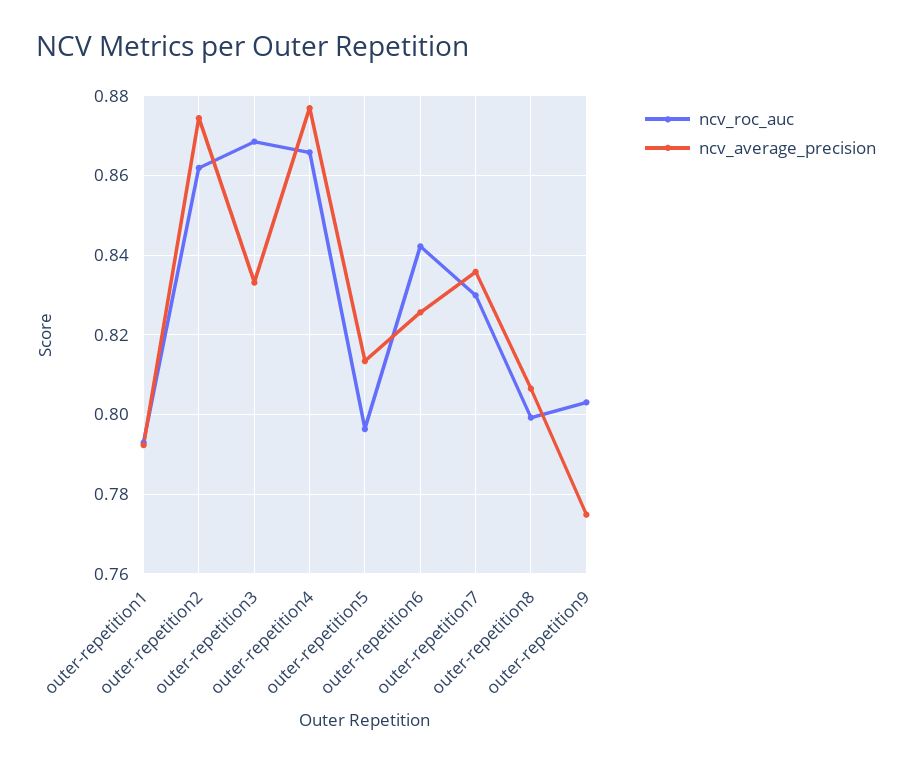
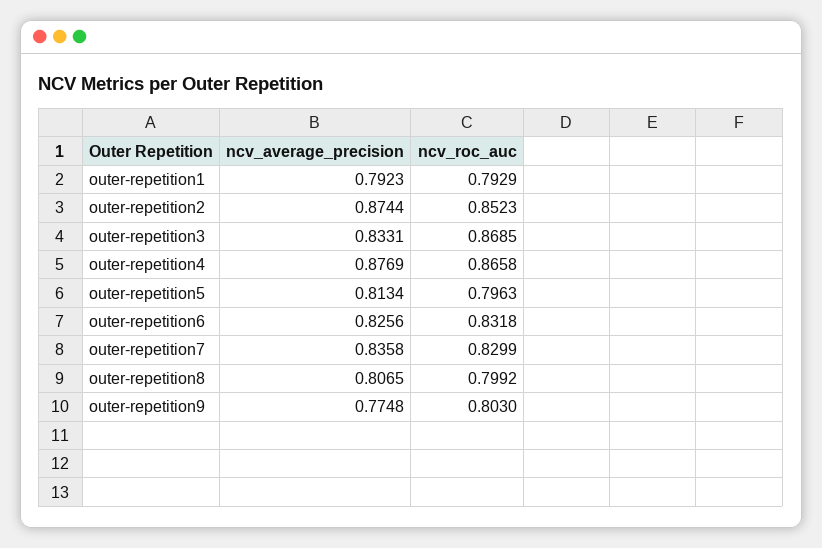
ncv_roc_auc, outer-repetition2: 0.862 -> 0.8523
ncv_roc_auc, outer-repetition6: 0.842 -> 0.8318

